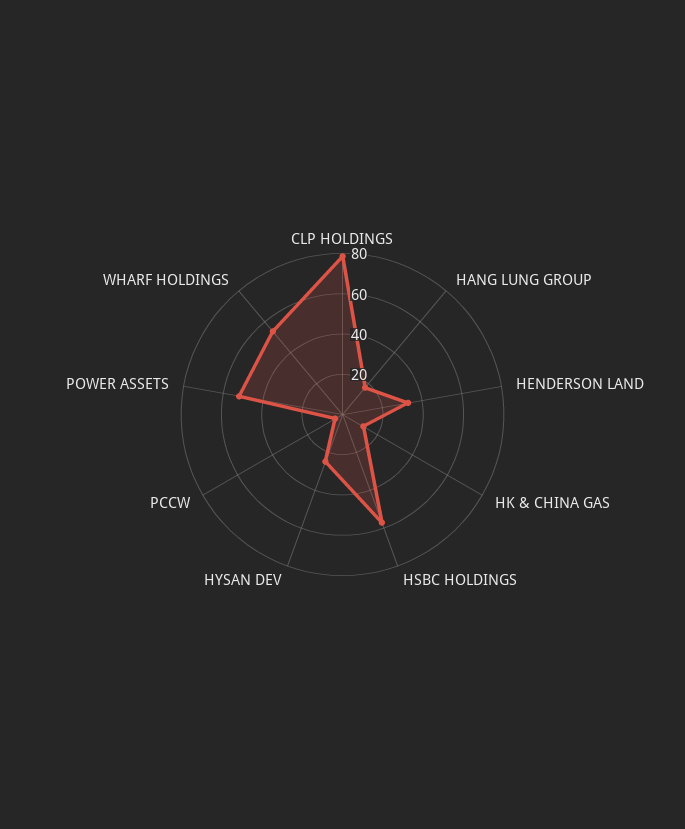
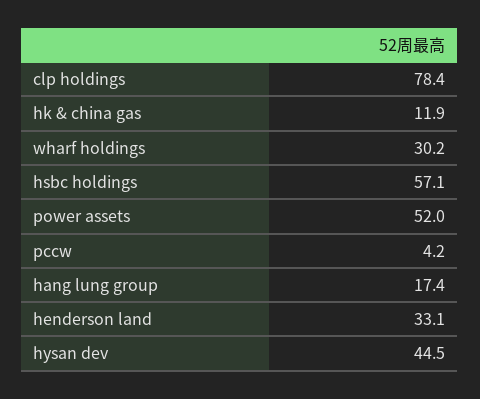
HYSAN DEV: 25 -> 44.5
WHARF HOLDINGS: 55 -> 30.2

